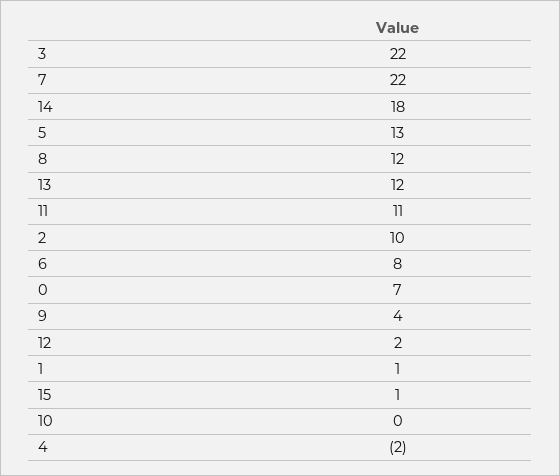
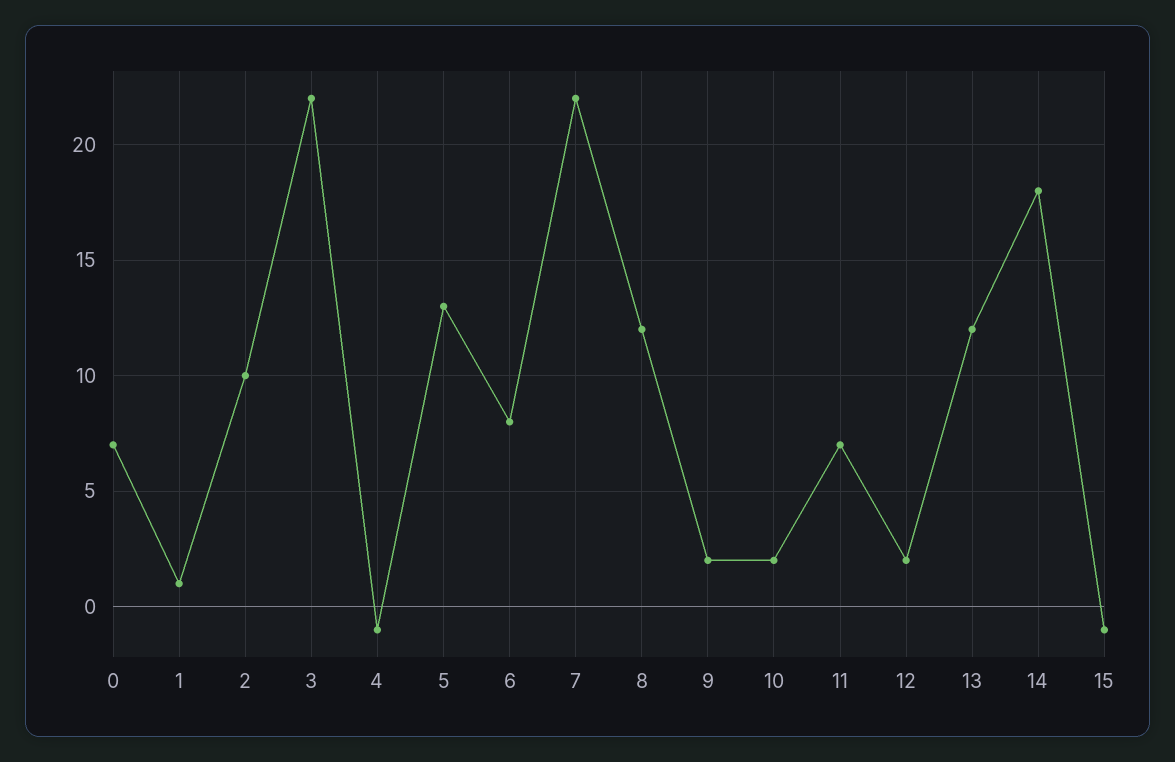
11: 11 -> 7
9: 4 -> 2
15: 1 -> -1
10: 0 -> 2
4: -2 -> -1

